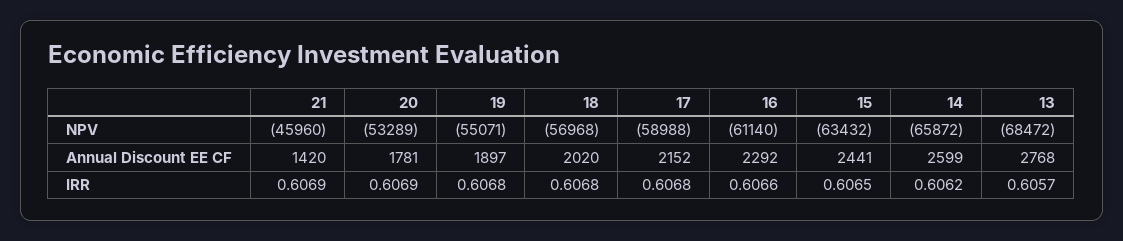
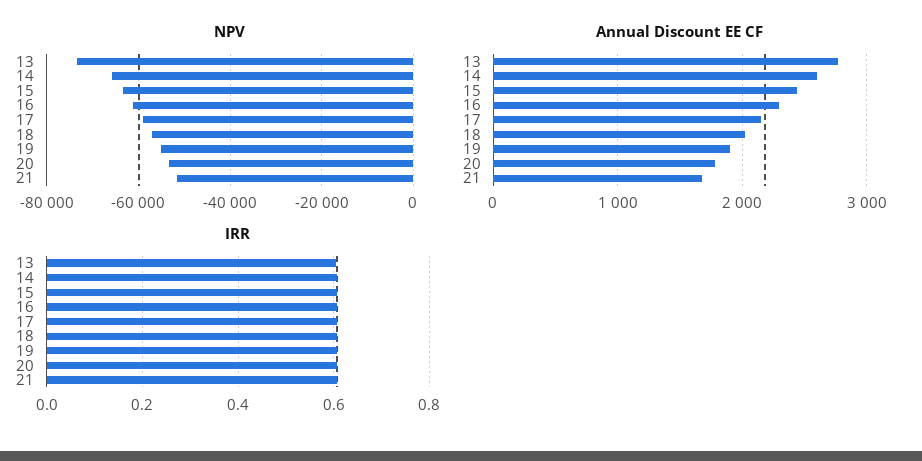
NPV, 21: -45960 -> -52000
NPV, 13: -68472 -> -74000
Annual Discount EE CF, 21: 1420 -> 1700

